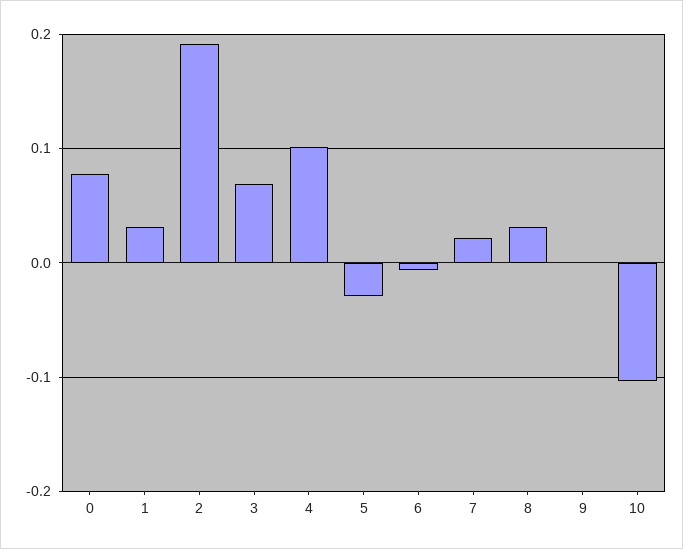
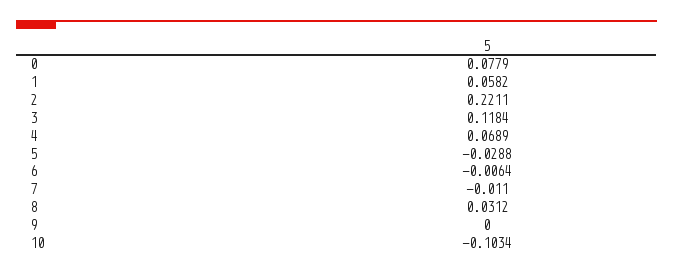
1: 0.03 -> 0.0582
2: 0.19 -> 0.2211
3: 0.07 -> 0.1184
4: 0.1 -> 0.0689
7: 0.02 -> -0.011

